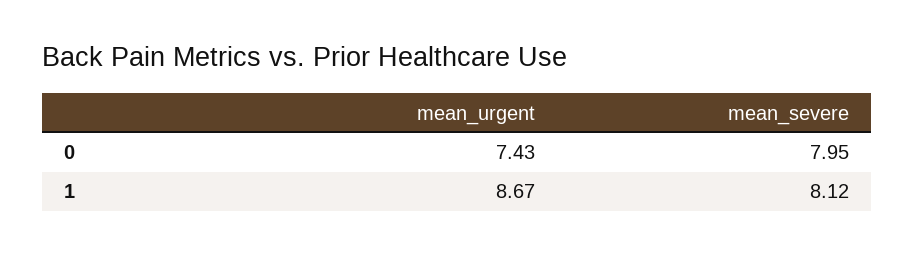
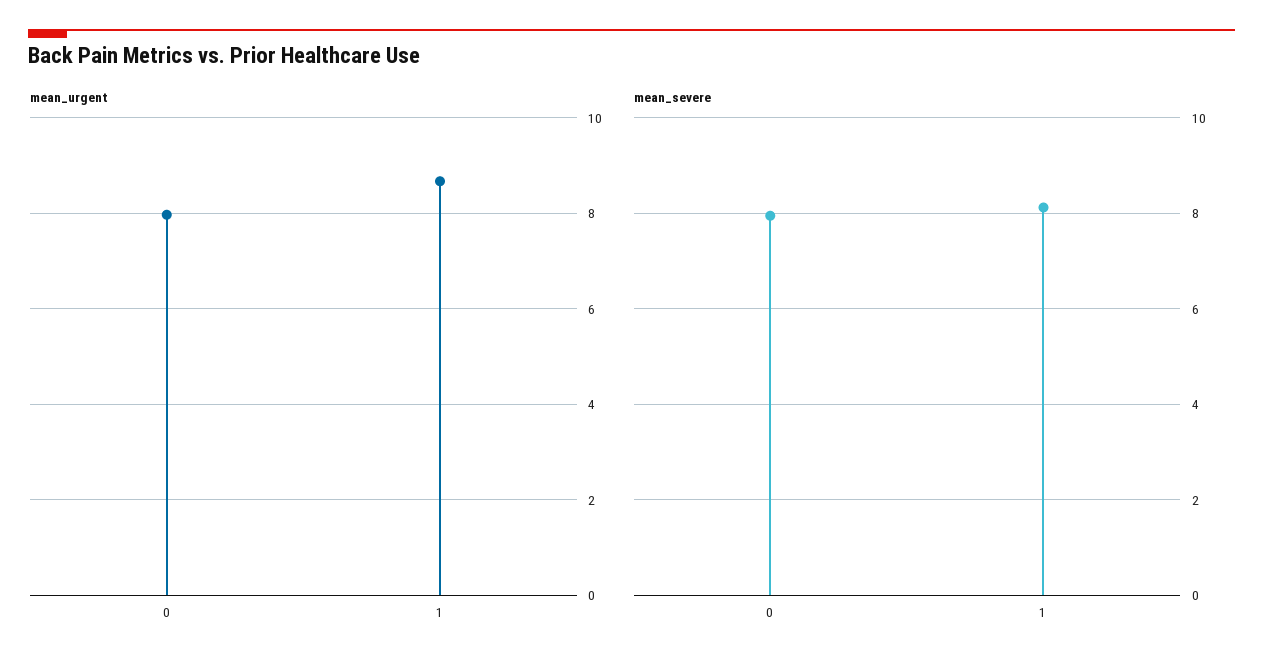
mean_urgent, 0: 7.43 -> 8

